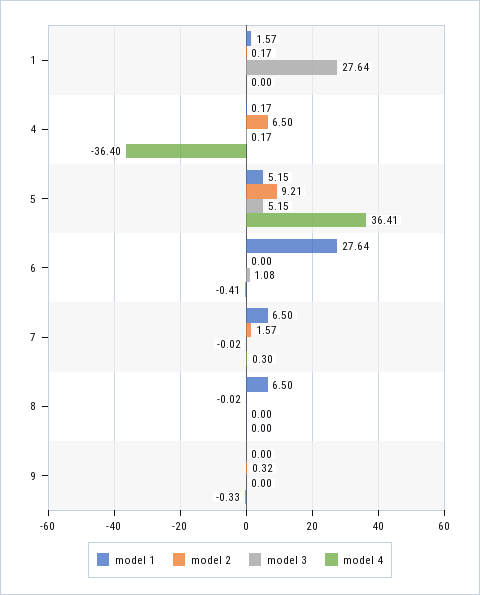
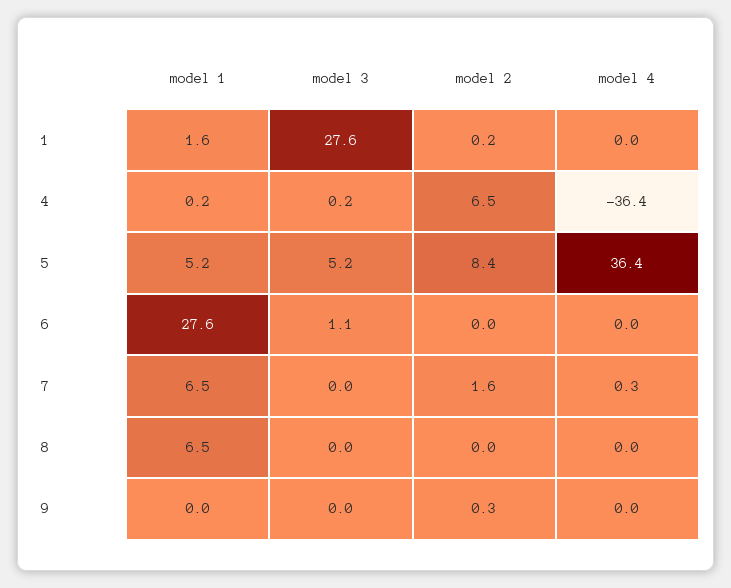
model 2, 5: 9.21 -> 8.4
model 4, 6: -0.41 -> 0
model 4, 9: -0.33 -> 0

